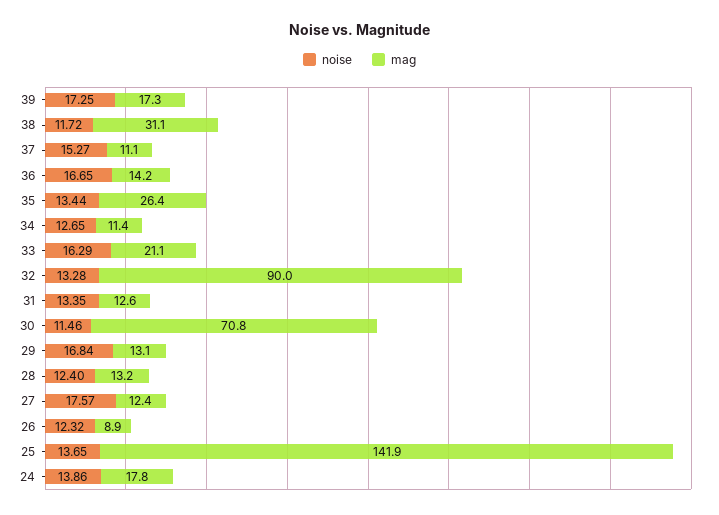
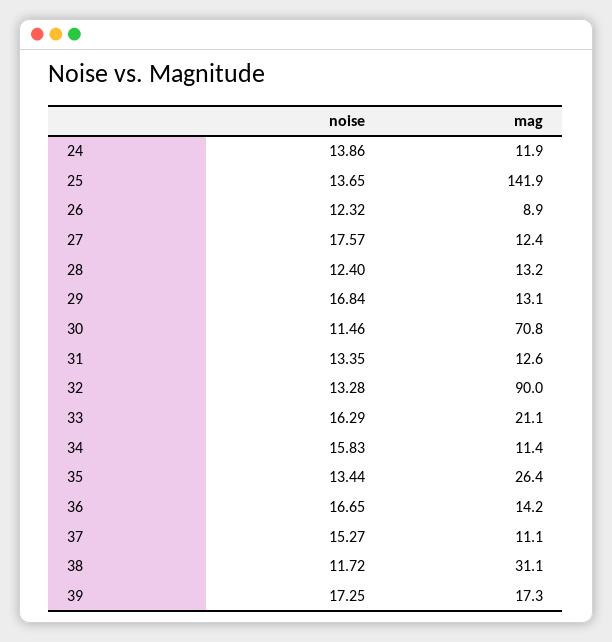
noise, 34: 12.65 -> 15.83
mag, 24: 17.8 -> 11.9

